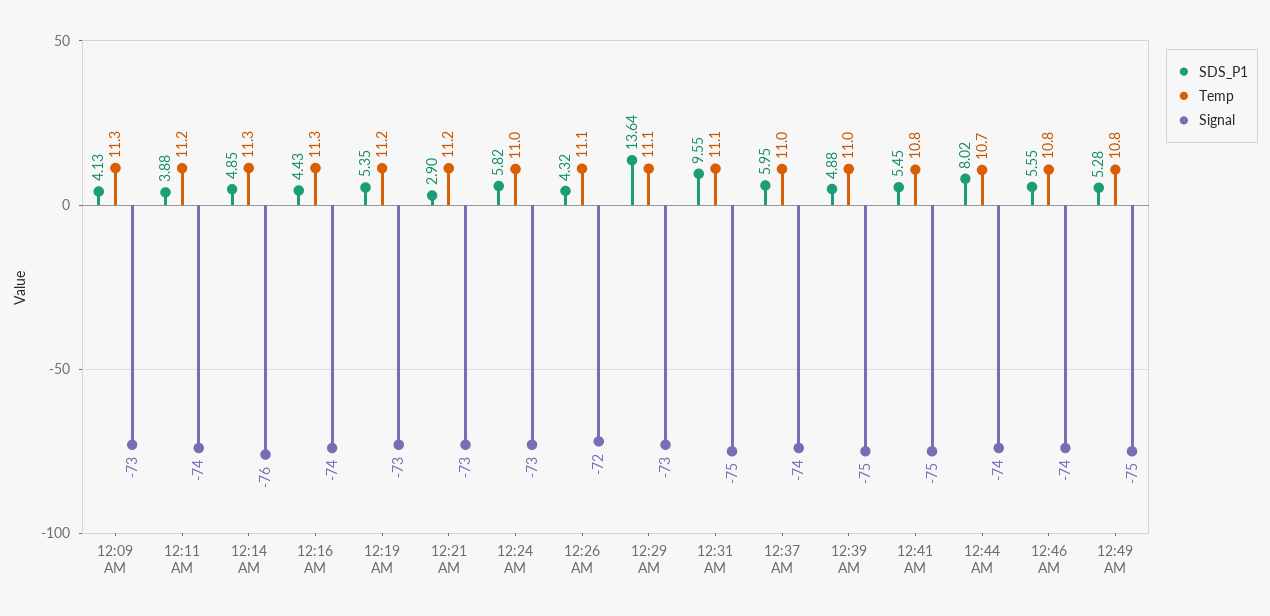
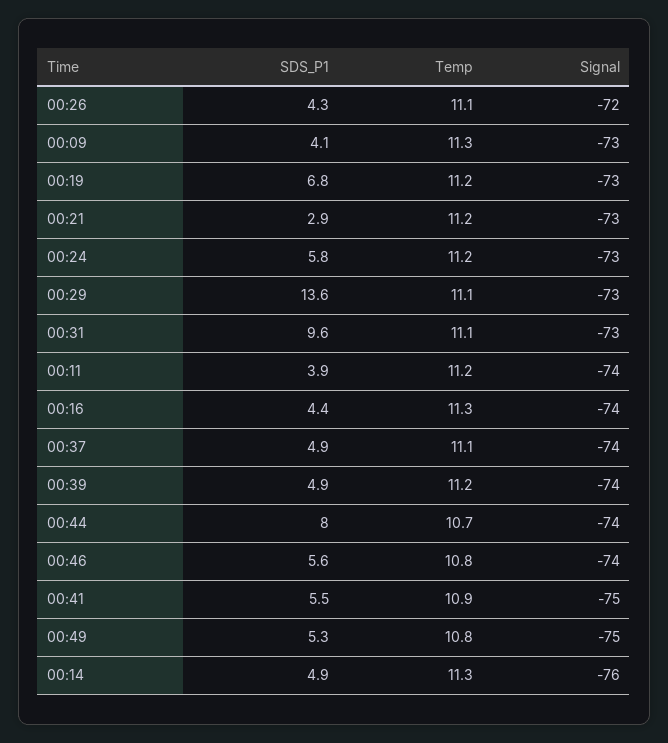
SDS_P1, 12:19 AM: 5.35 -> 6.8
Temp, 12:24 AM: 11 -> 11.2
Signal, 12:31 AM: -75 -> -73
SDS_P1, 12:37 AM: 5.95 -> 4.9
Temp, 12:37 AM: 11 -> 11.1
Temp, 12:39 AM: 11 -> 11.2
Signal, 12:39 AM: -75 -> -74
Temp, 12:41 AM: 10.8 -> 10.9

